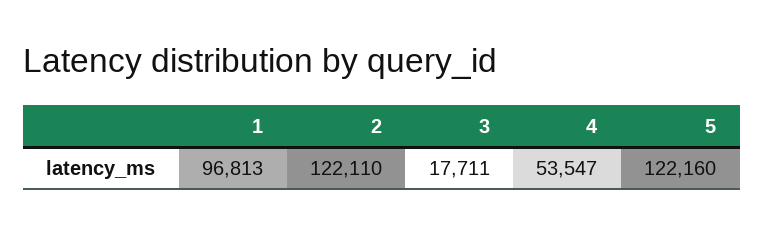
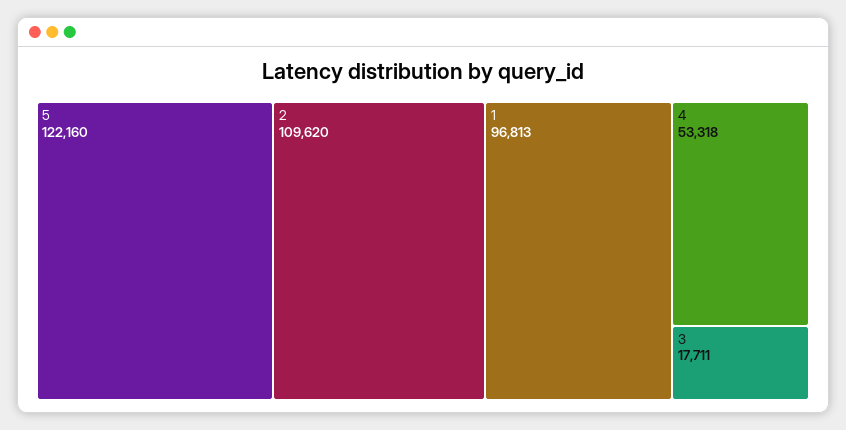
2: 122110 -> 109620
4: 53547 -> 53318

